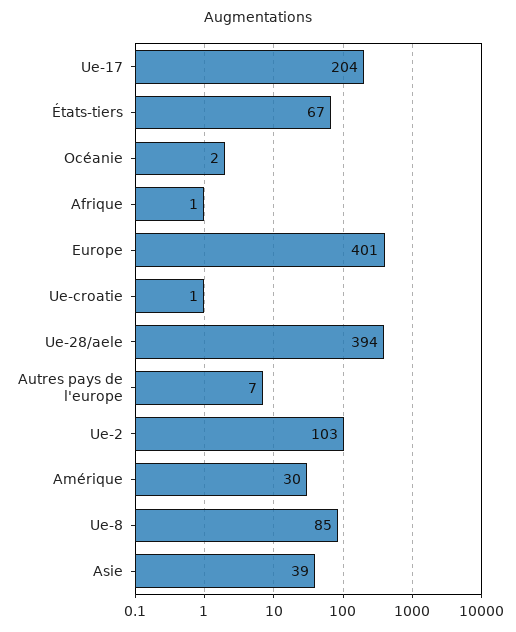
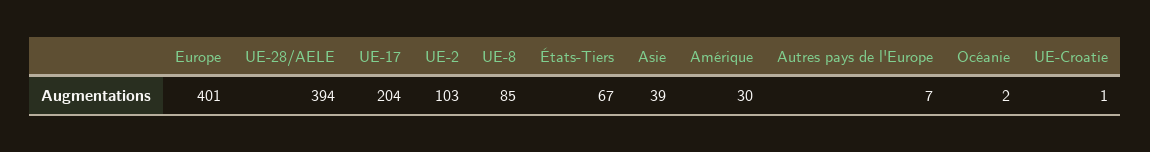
Afrique: 1 -> none

